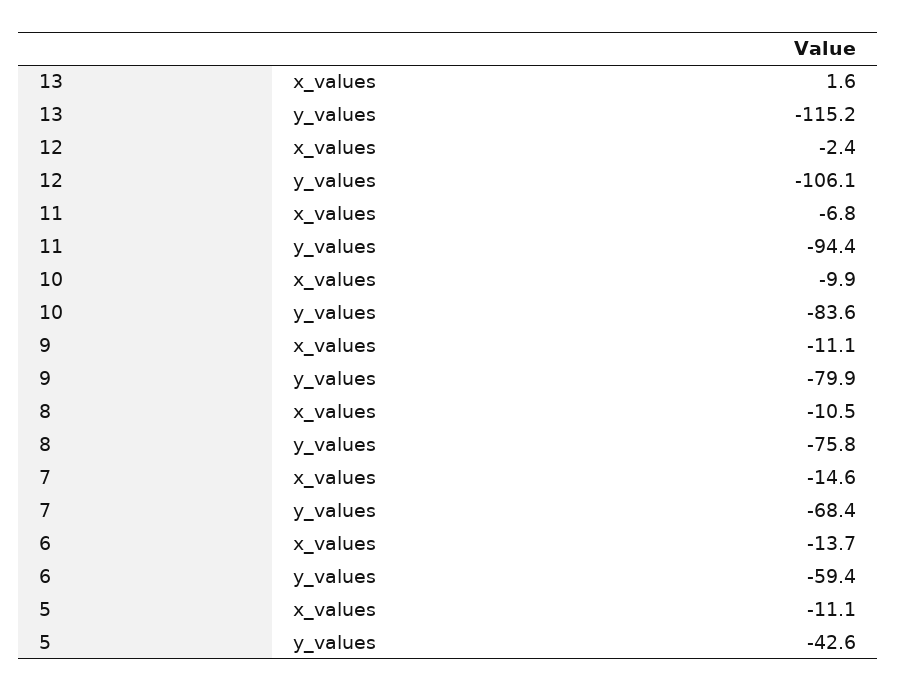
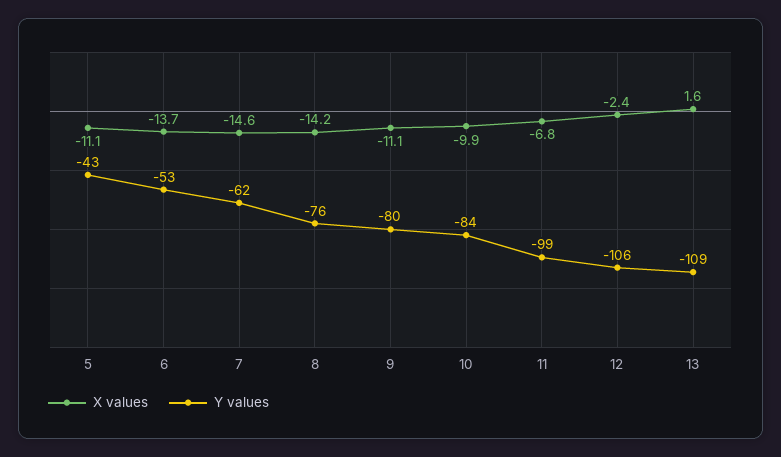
y_values, 13: -115.2 -> -109
y_values, 11: -94.4 -> -99
x_values, 8: -10.5 -> -14.2
y_values, 7: -68.4 -> -62
y_values, 6: -59.4 -> -53

